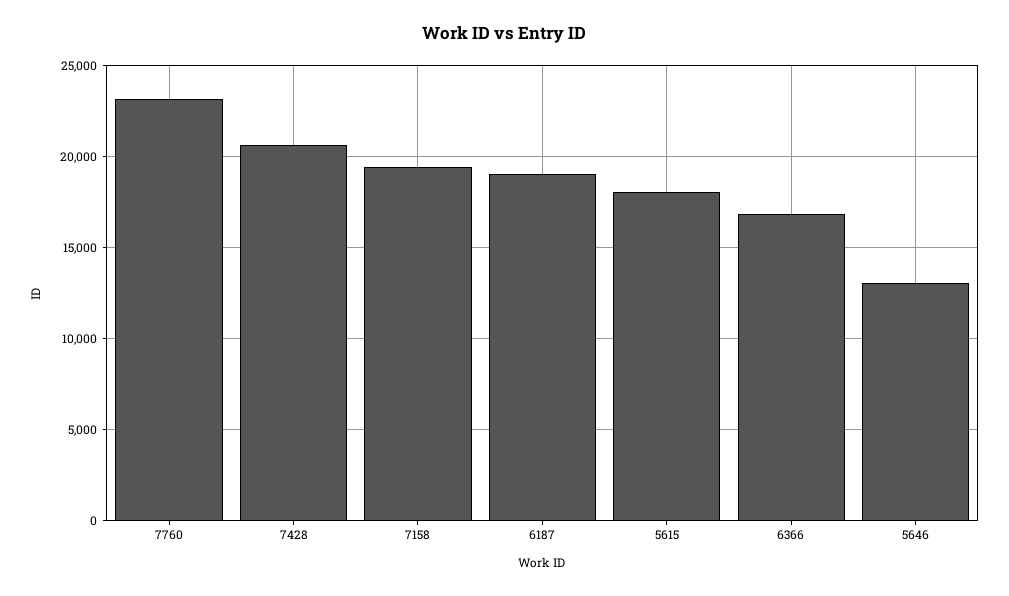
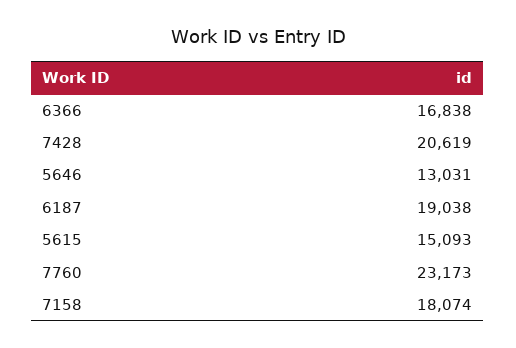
7158: 19500 -> 18074
5615: 18000 -> 15093

